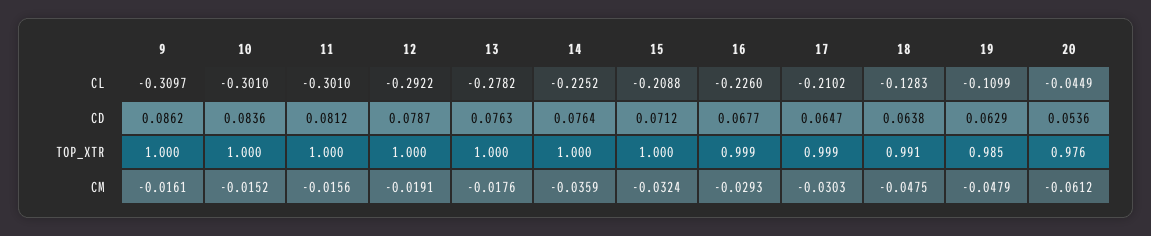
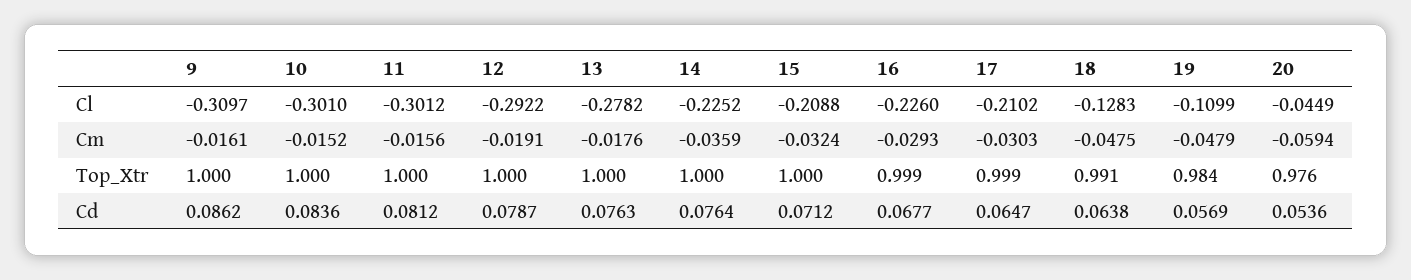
11, CL: -0.301 -> -0.3012
19, CD: 0.0629 -> 0.0569
19, TOP_XTR: 0.985 -> 0.984
20, CM: -0.0612 -> -0.0594

